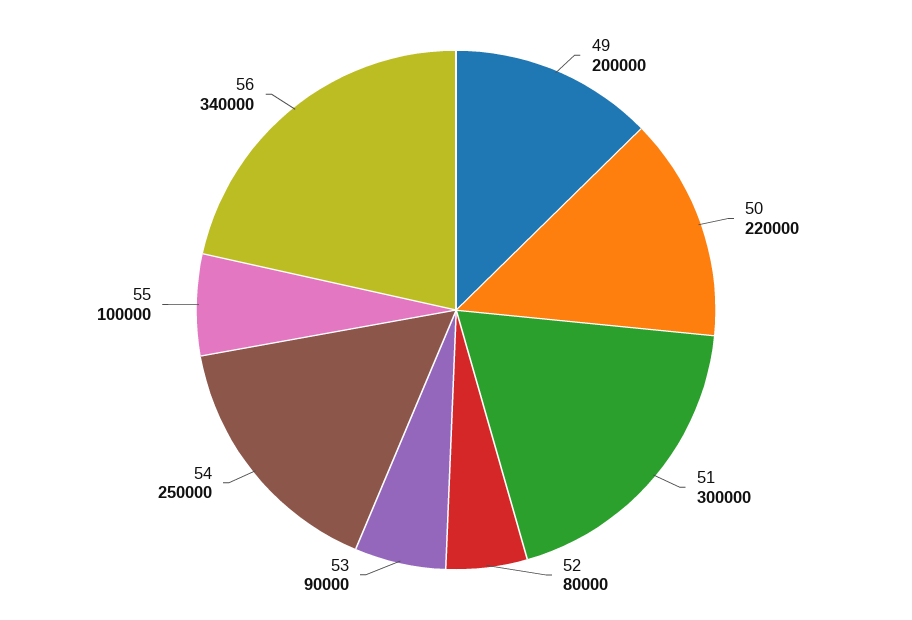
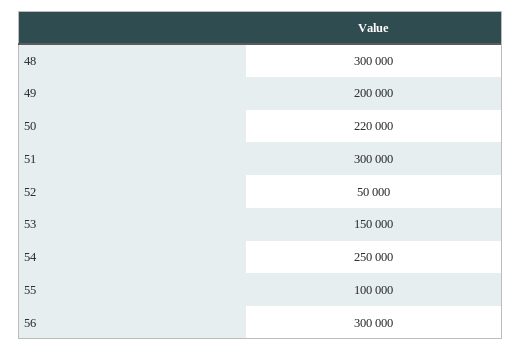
52: 80000 -> 50000
53: 90000 -> 150000
56: 340000 -> 300000
48: none -> 300000

